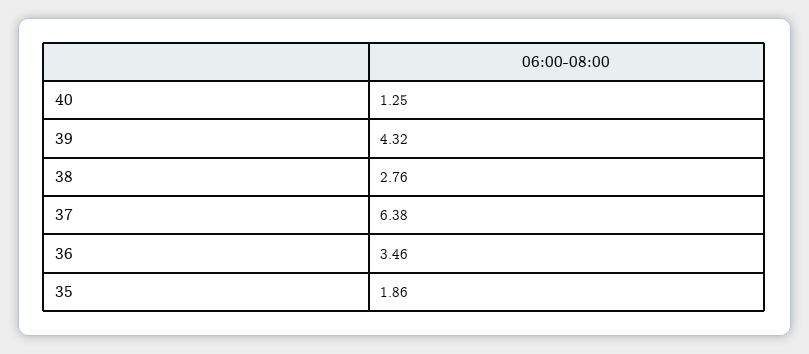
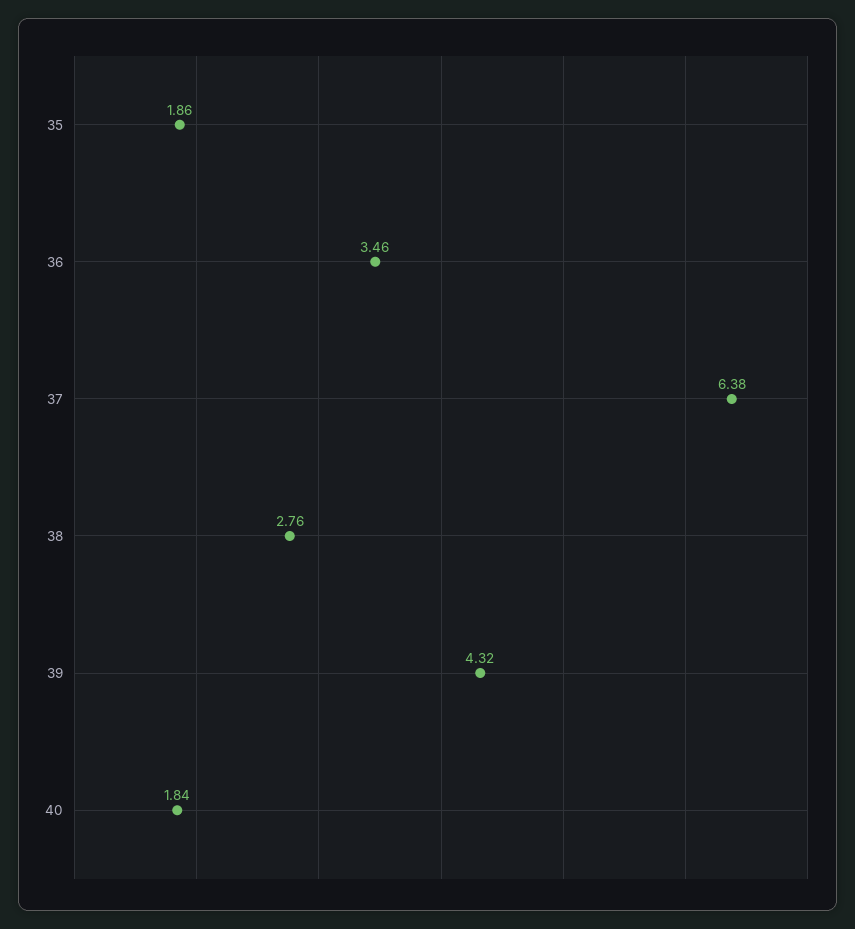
40: 1.25 -> 1.84

